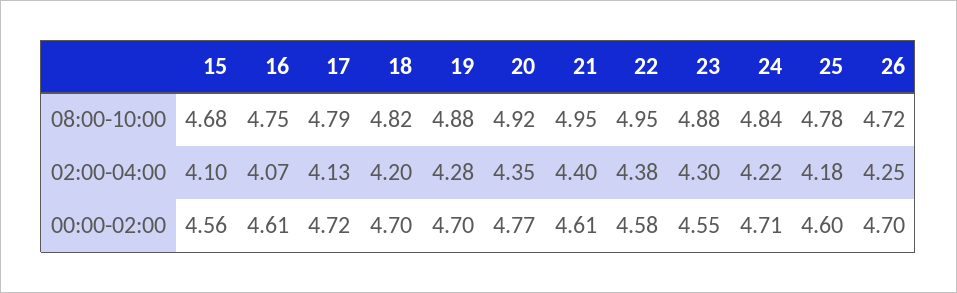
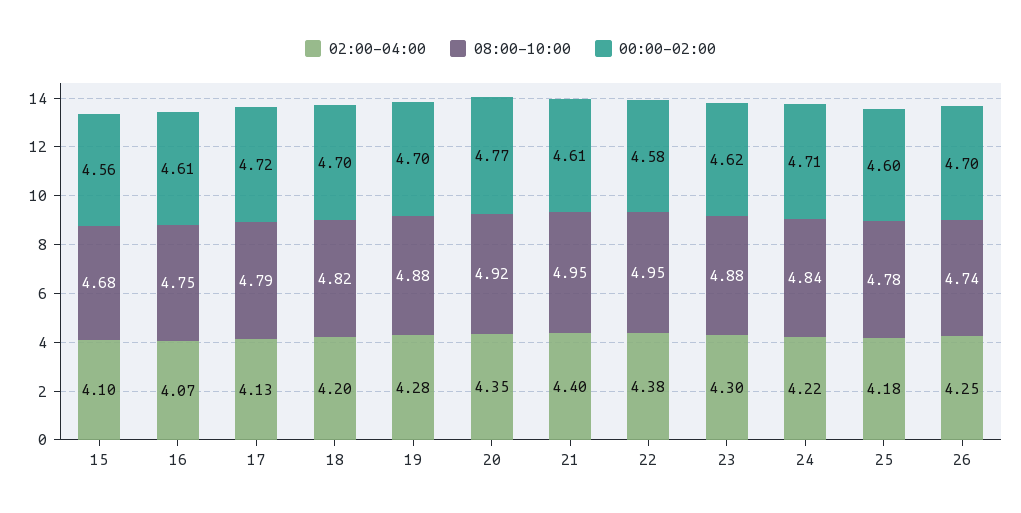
08:00-10:00, 26: 4.72 -> 4.74
00:00-02:00, 23: 4.55 -> 4.62

